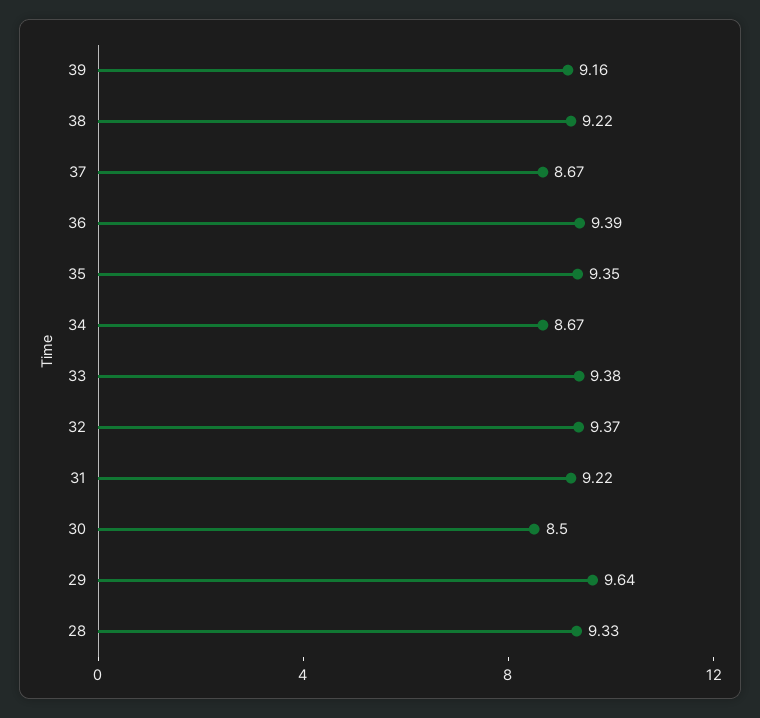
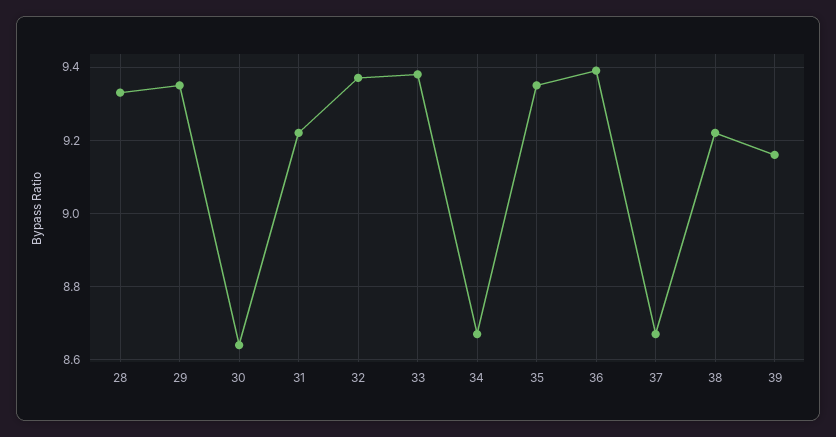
30: 8.5 -> 8.65
29: 9.64 -> 9.35

